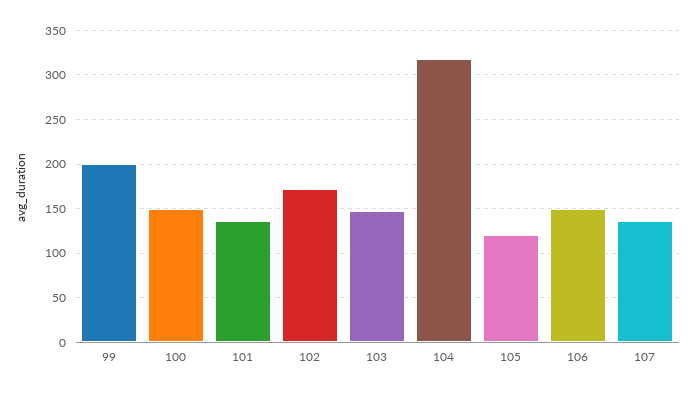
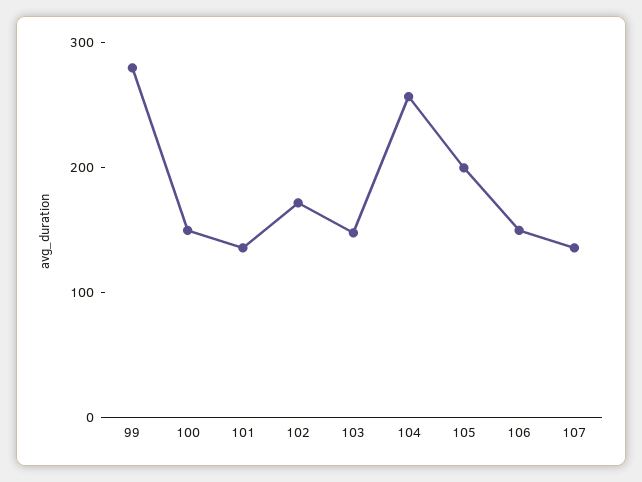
99: 200 -> 280
104: 320 -> 260
105: 120 -> 200

